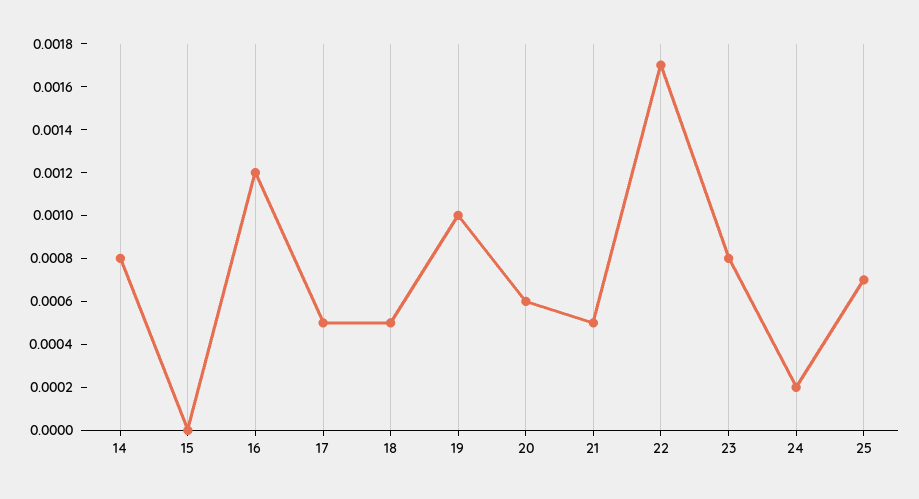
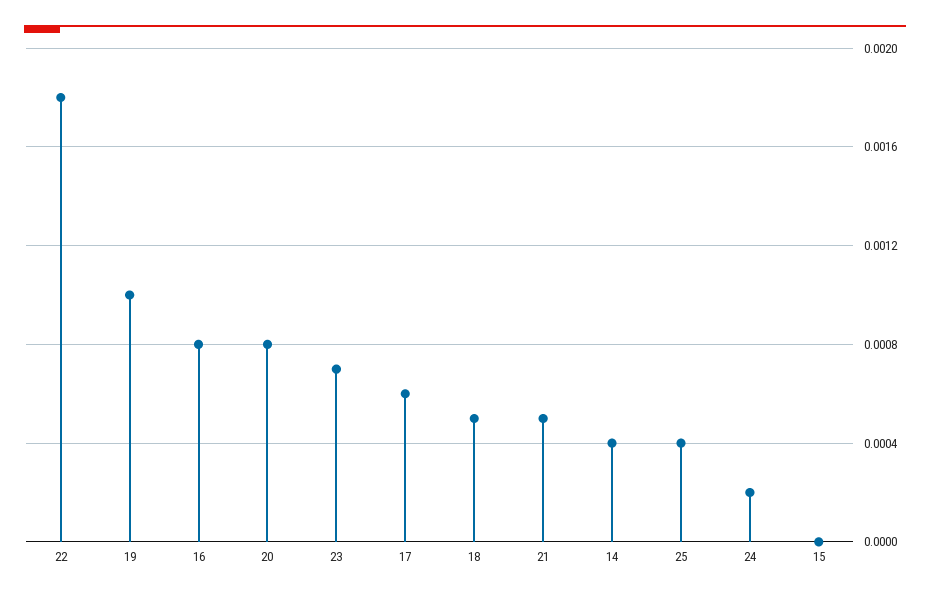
14: 0.0008 -> 0.0004
16: 0.0012 -> 0.0008
17: 0.0005 -> 0.0006
20: 0.0006 -> 0.0008
22: 0.0017 -> 0.0018
23: 0.0008 -> 0.0007
25: 0.0007 -> 0.0004

